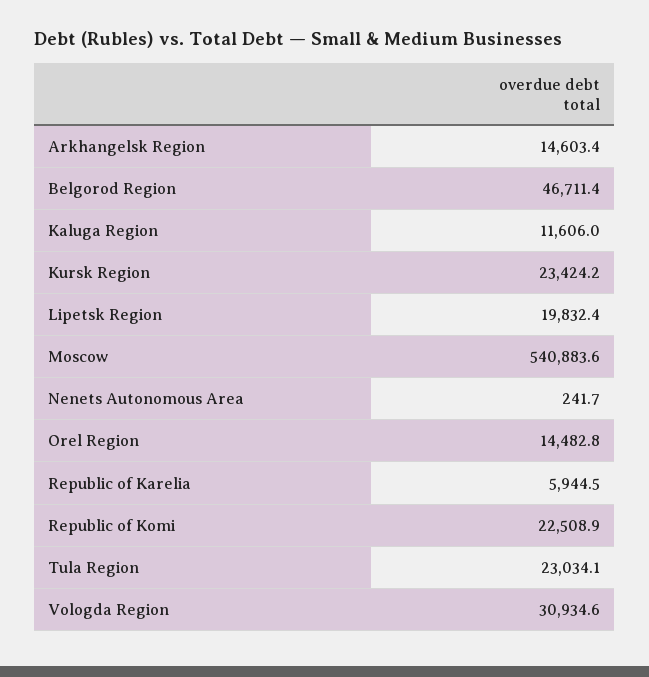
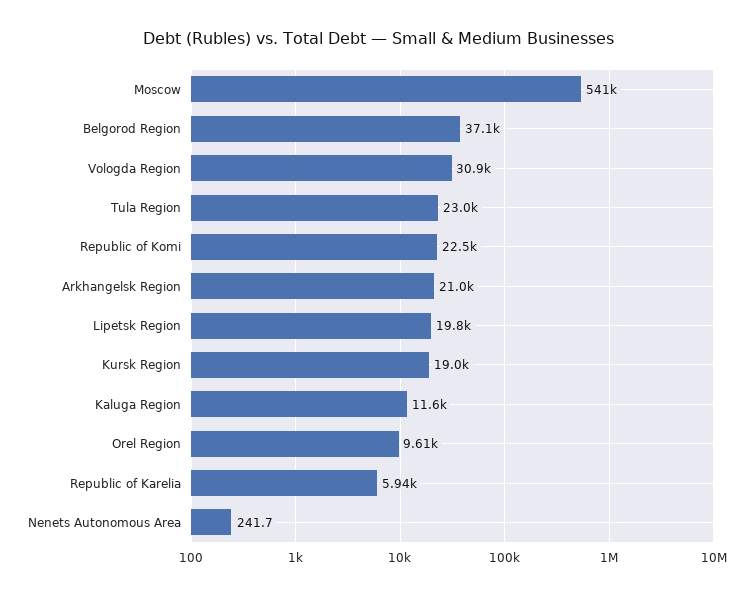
Arkhangelsk Region: 14603.4 -> 21000
Belgorod Region: 46711.4 -> 37100
Kursk Region: 23424.2 -> 19000
Orel Region: 14482.8 -> 9610

